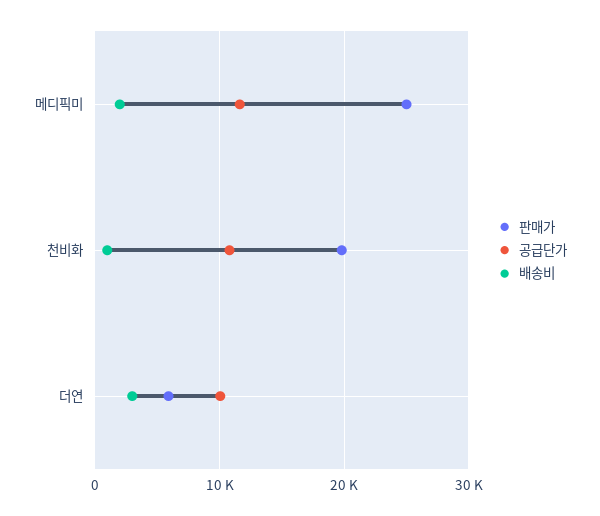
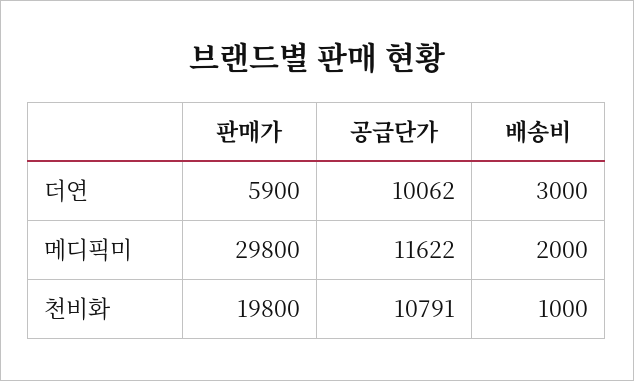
판매가, 메디픽미: 25000 -> 29800

